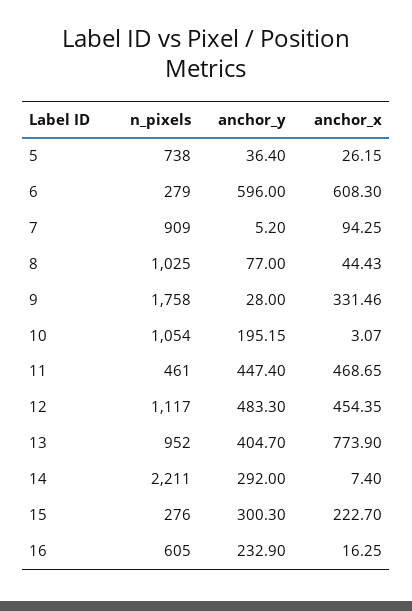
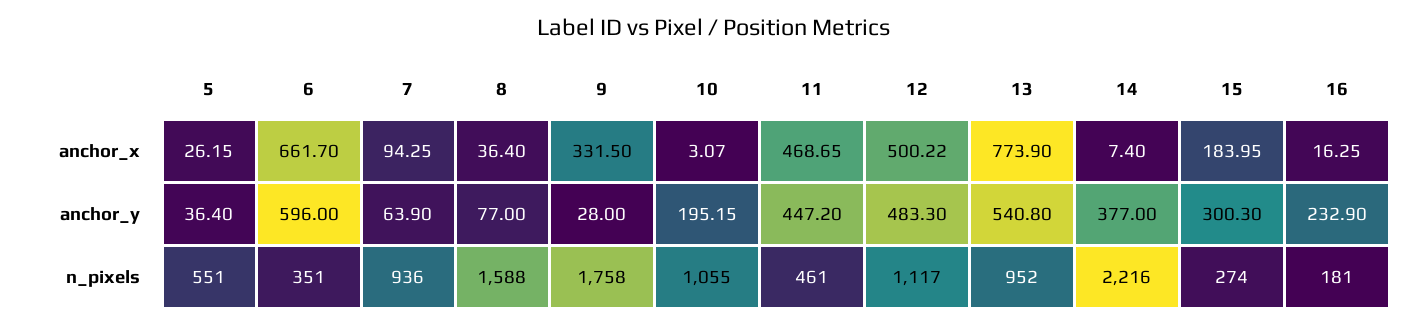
n_pixels, 5: 738 -> 551
n_pixels, 6: 279 -> 351
anchor_x, 6: 608.3 -> 661.7
n_pixels, 7: 909 -> 936
anchor_y, 7: 5.2 -> 63.9
n_pixels, 8: 1025 -> 1588
anchor_x, 8: 44.43 -> 36.4
anchor_x, 9: 331.46 -> 331.5
n_pixels, 10: 1054 -> 1055
anchor_y, 11: 447.4 -> 447.2
anchor_x, 12: 454.35 -> 500.22
anchor_y, 13: 404.7 -> 540.8
n_pixels, 14: 2211 -> 2216
anchor_y, 14: 292 -> 377
n_pixels, 15: 276 -> 274
anchor_x, 15: 222.7 -> 183.95
n_pixels, 16: 605 -> 181

